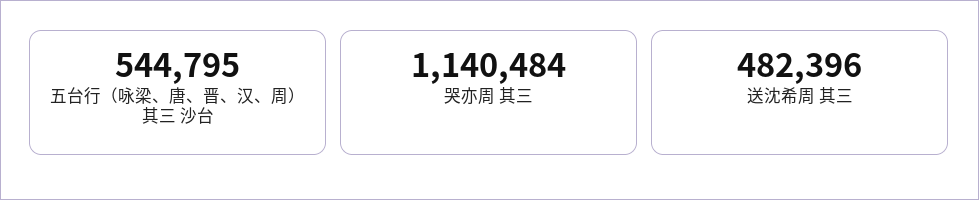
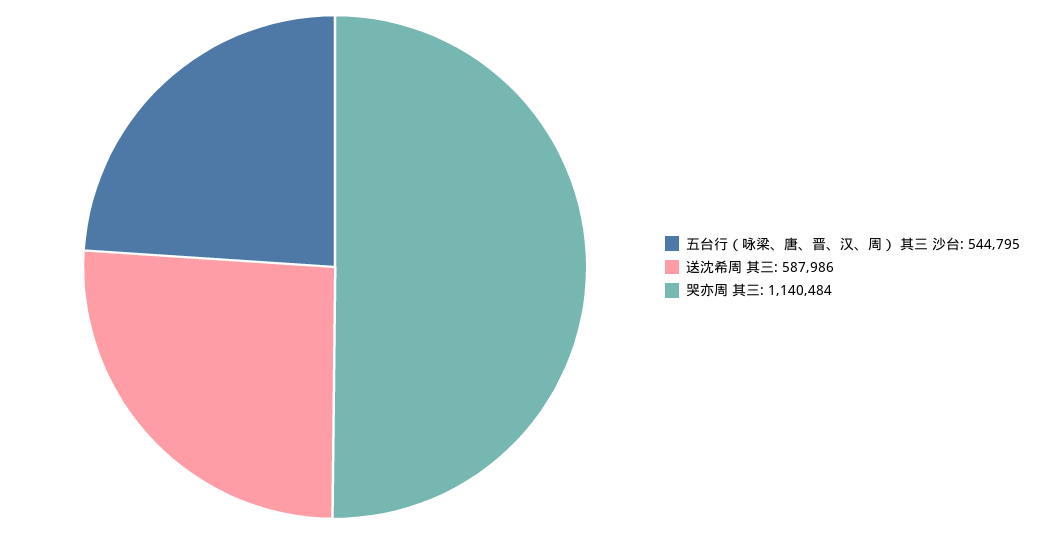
送沈希周 其三: 482396 -> 587986

